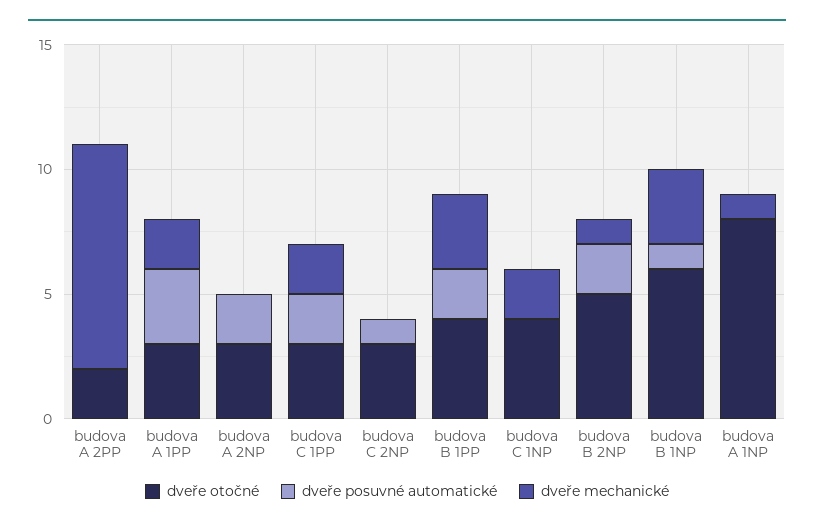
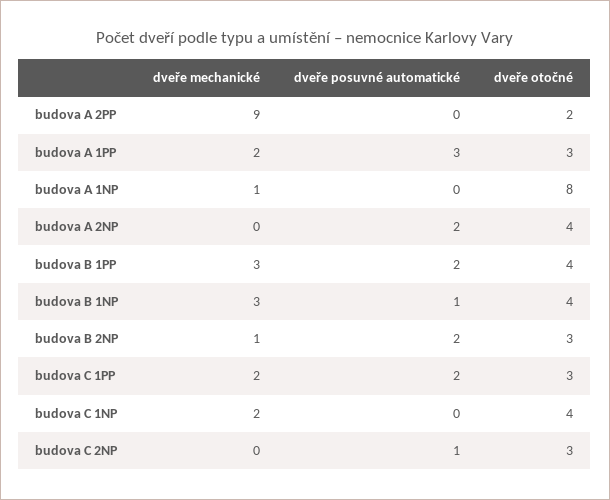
dveře otočné, budova A 2NP: 3 -> 4
dveře otočné, budova B 2NP: 5 -> 3
dveře otočné, budova B 1NP: 6 -> 4

